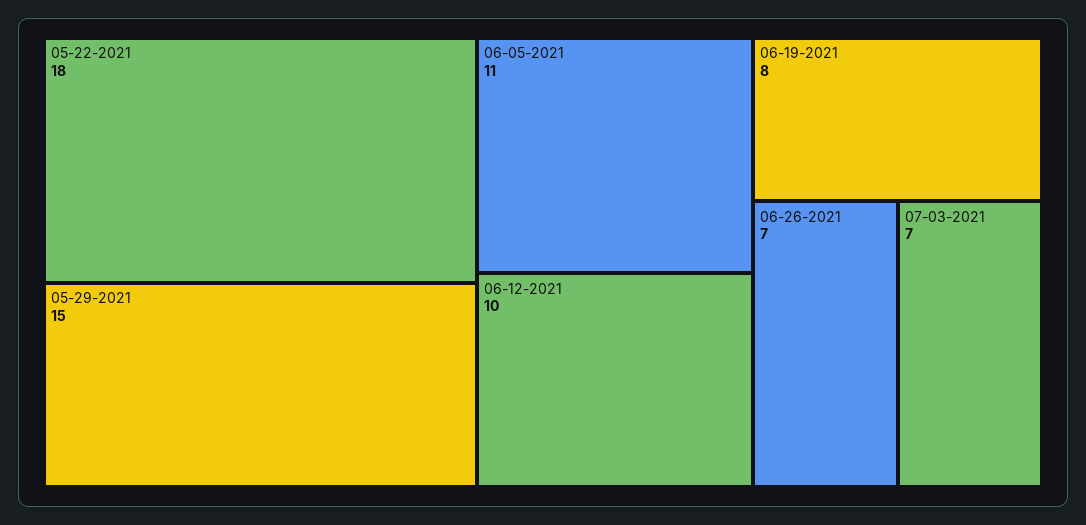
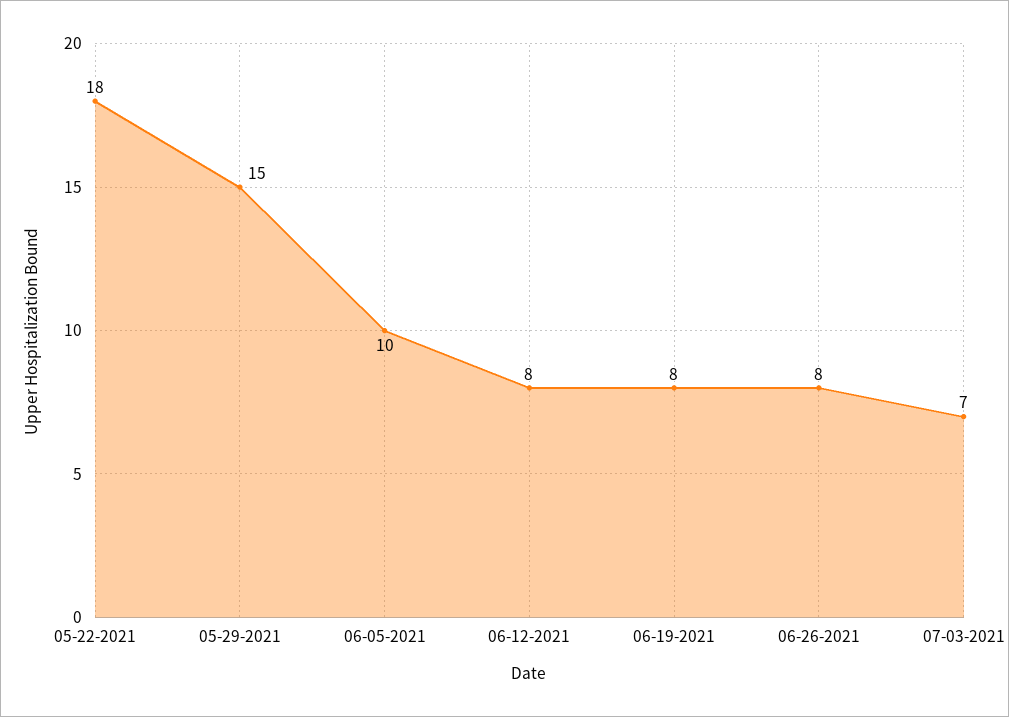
06-05-2021: 11 -> 10
06-12-2021: 10 -> 8
06-26-2021: 7 -> 8

